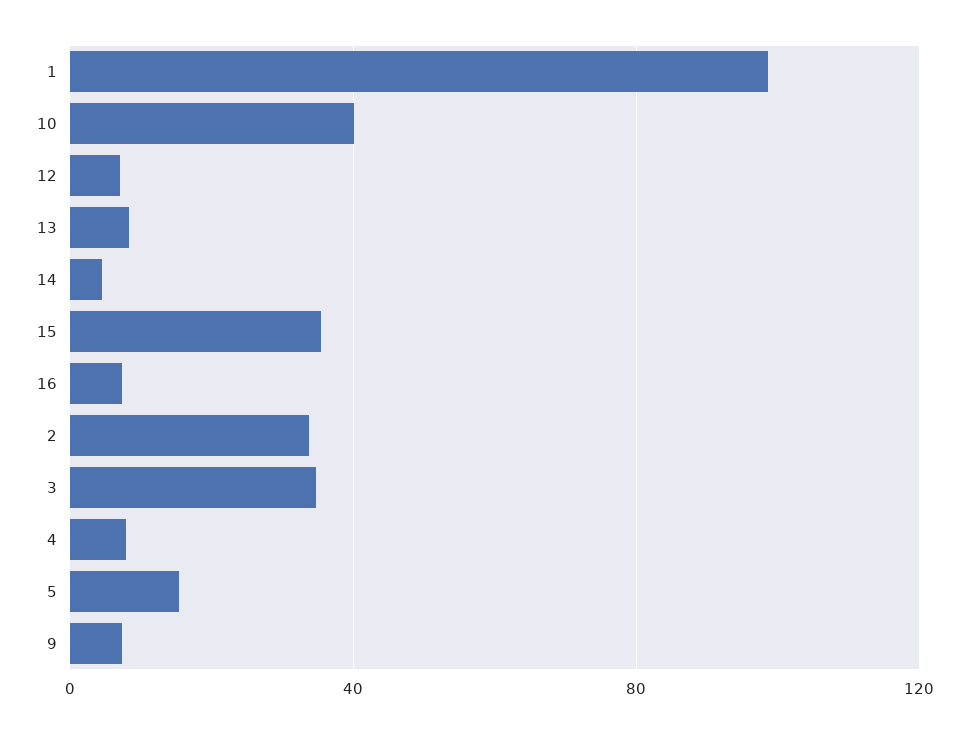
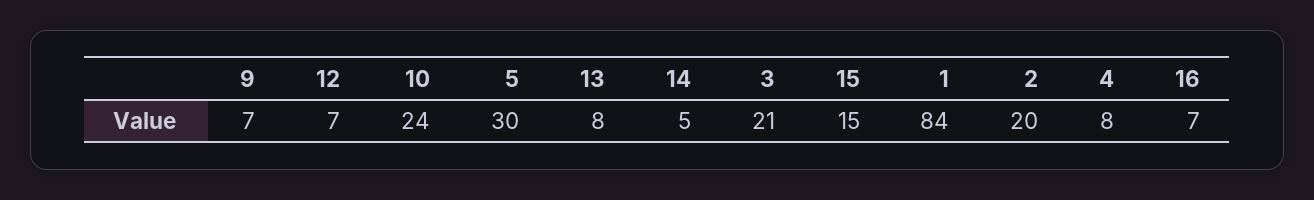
1: 100 -> 84
10: 40 -> 24
15: 35 -> 15
2: 35 -> 20
3: 35 -> 21
5: 15 -> 30

